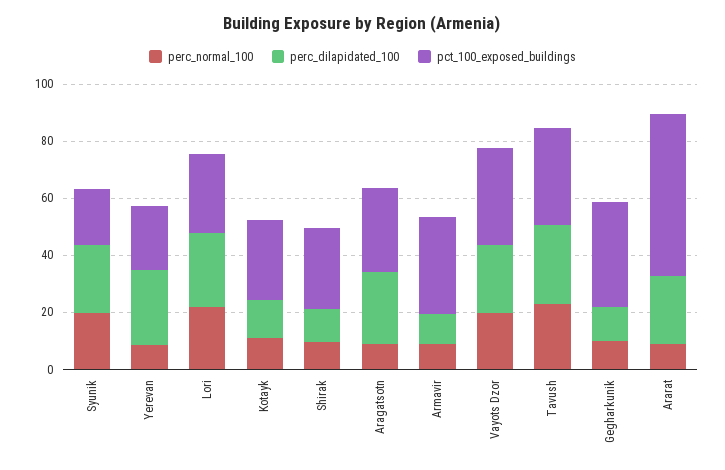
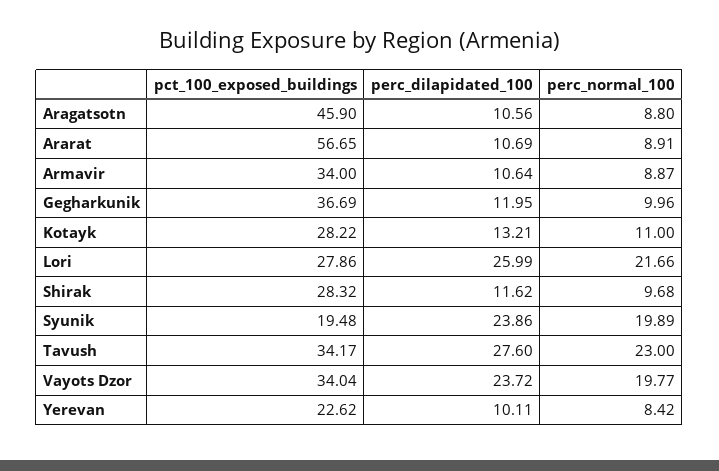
perc_dilapidated_100, Yerevan: 25 -> 10.11
perc_dilapidated_100, Aragatsotn: 25 -> 10.56
pct_100_exposed_buildings, Aragatsotn: 30 -> 45.9
perc_dilapidated_100, Ararat: 25 -> 10.69

